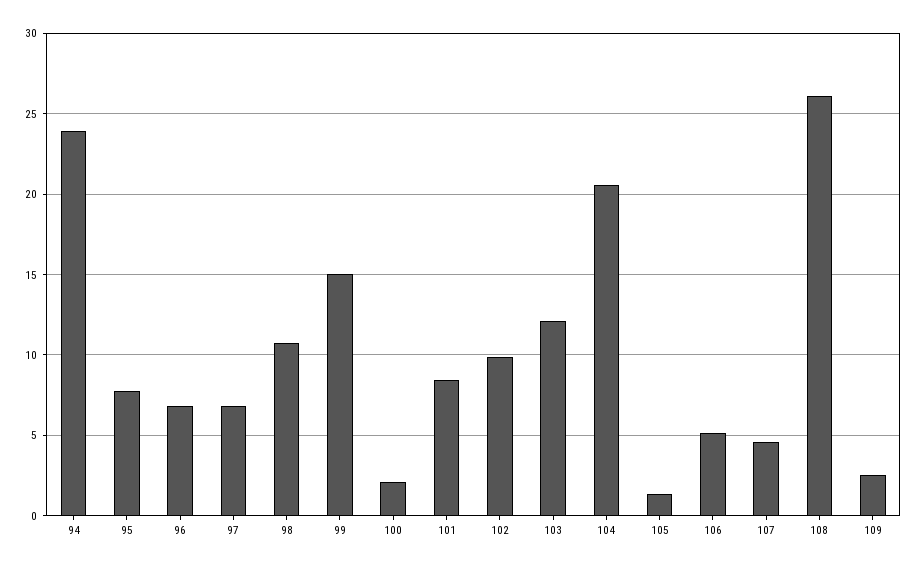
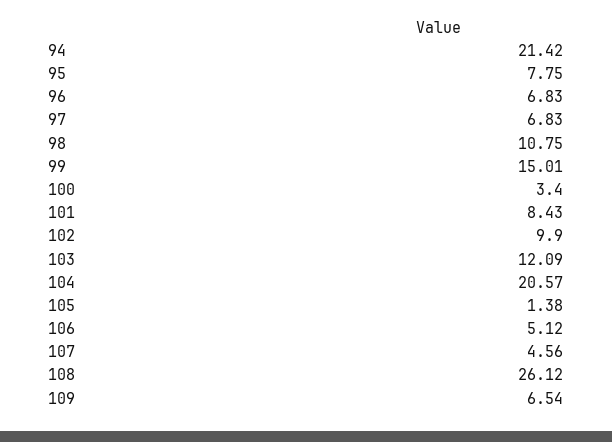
94: 24 -> 21.42
100: 2 -> 3.4
109: 2.5 -> 6.54

